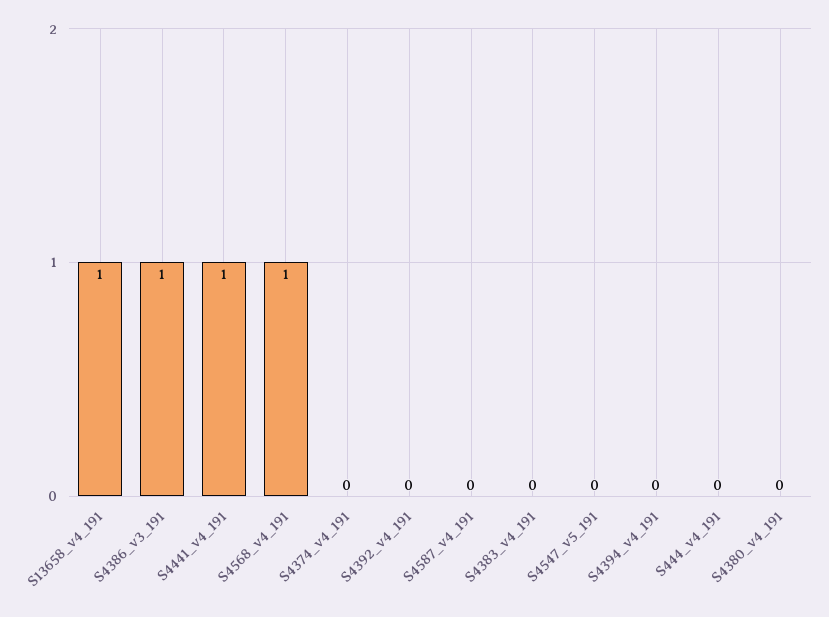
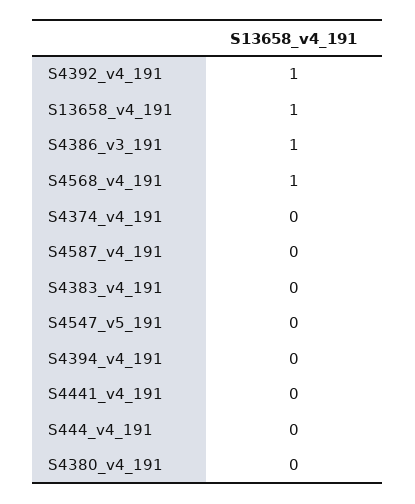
S4441_v4_191: 1 -> 0
S4392_v4_191: 0 -> 1

